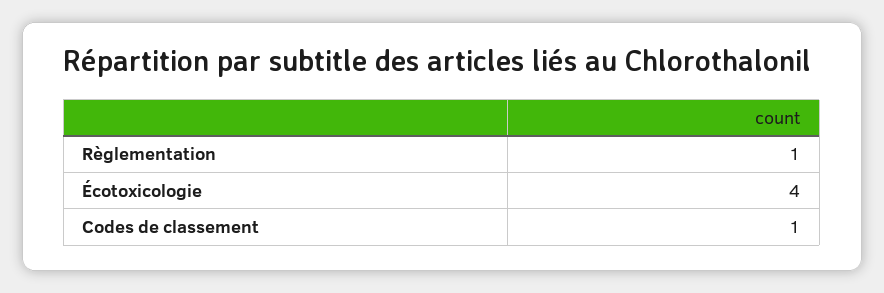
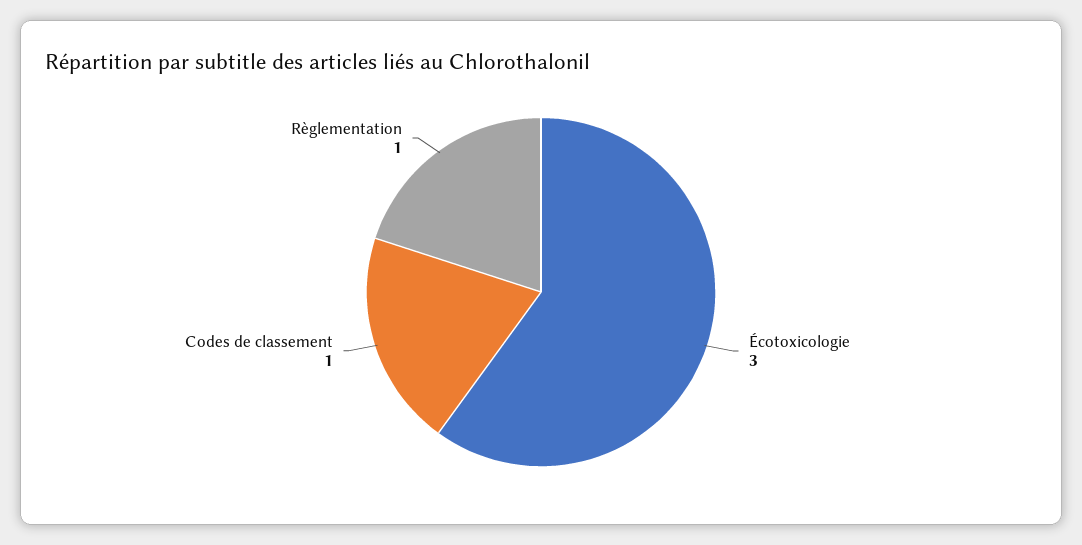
Écotoxicologie: 4 -> 3

